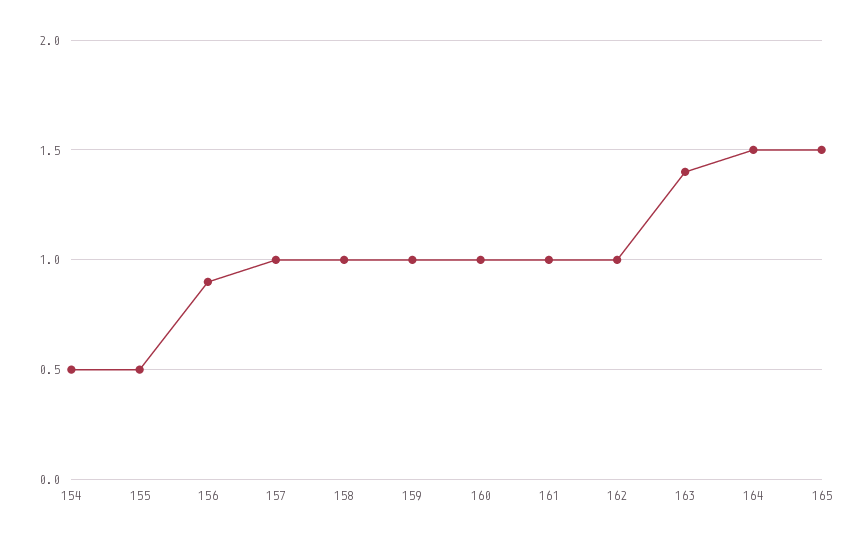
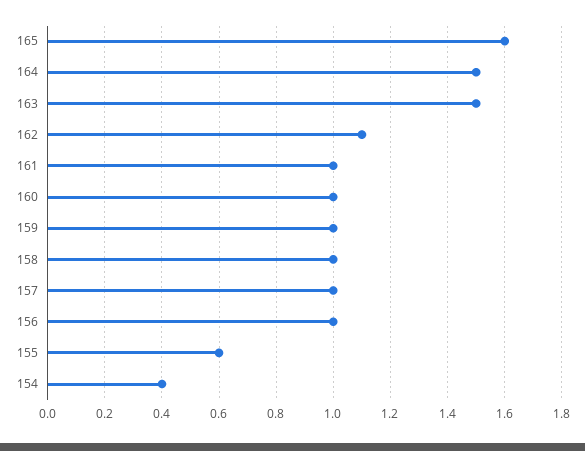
154: 0.5 -> 0.4
155: 0.5 -> 0.6
156: 0.9 -> 1
162: 1 -> 1.1
163: 1.4 -> 1.5
165: 1.5 -> 1.6

